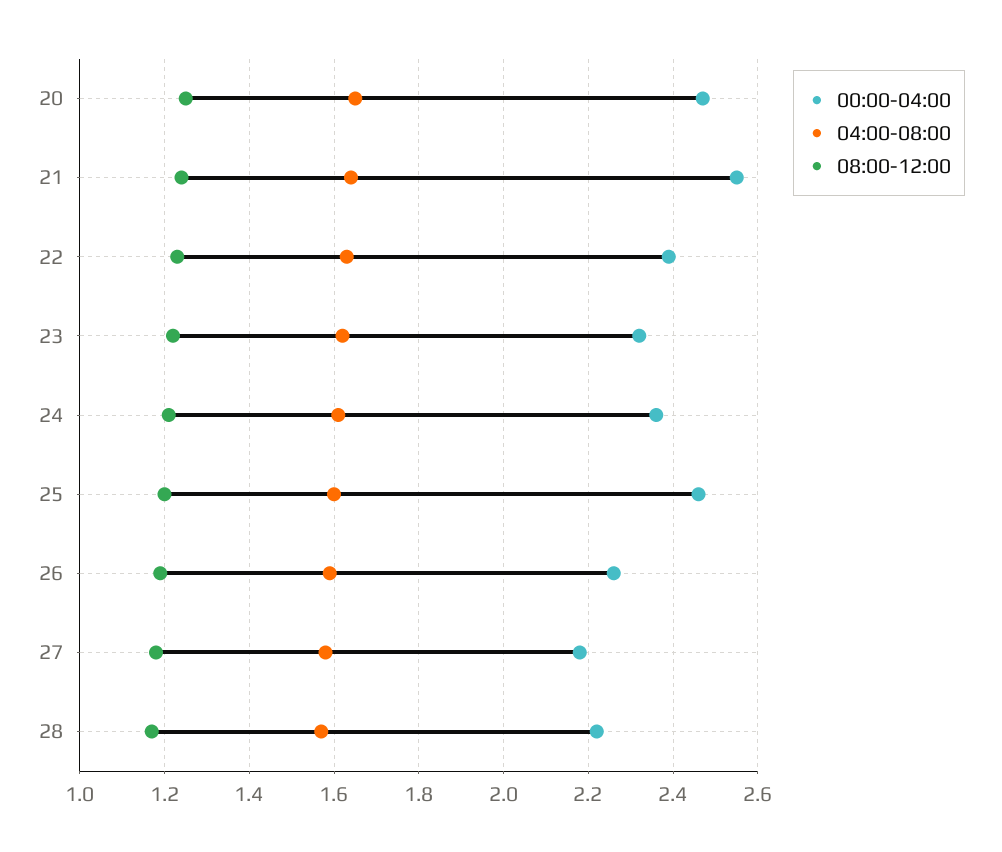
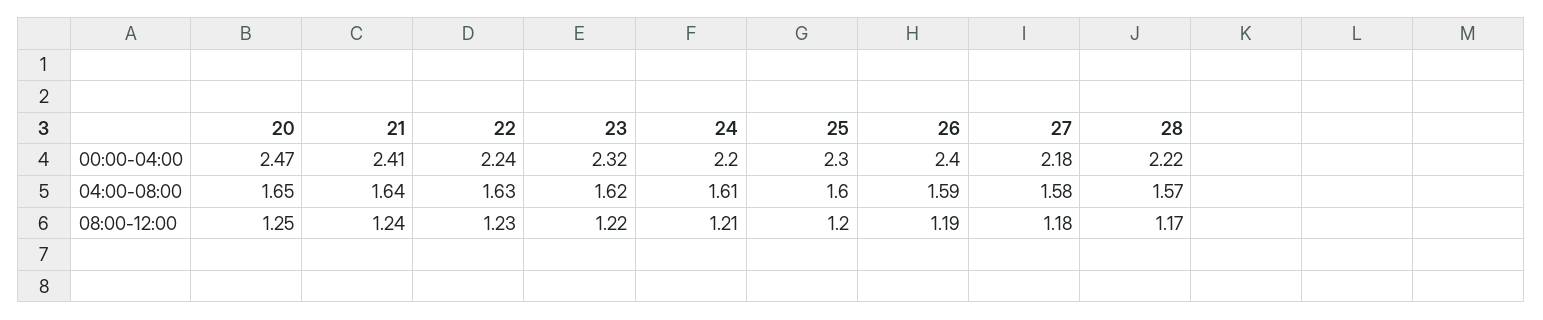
00:00-04:00, 21: 2.55 -> 2.41
00:00-04:00, 22: 2.4 -> 2.24
00:00-04:00, 24: 2.35 -> 2.2
00:00-04:00, 25: 2.45 -> 2.3
00:00-04:00, 26: 2.25 -> 2.4

